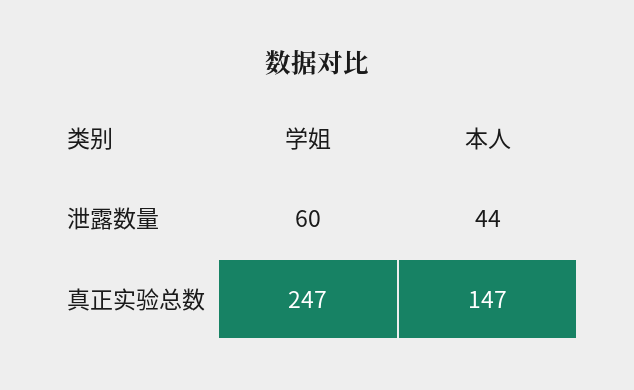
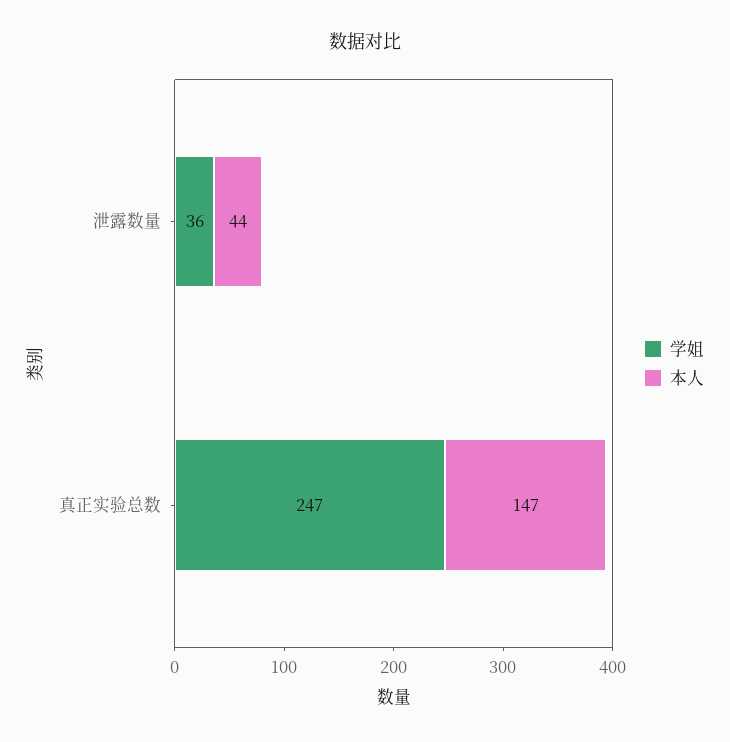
学姐, 泄露数量: 60 -> 36

